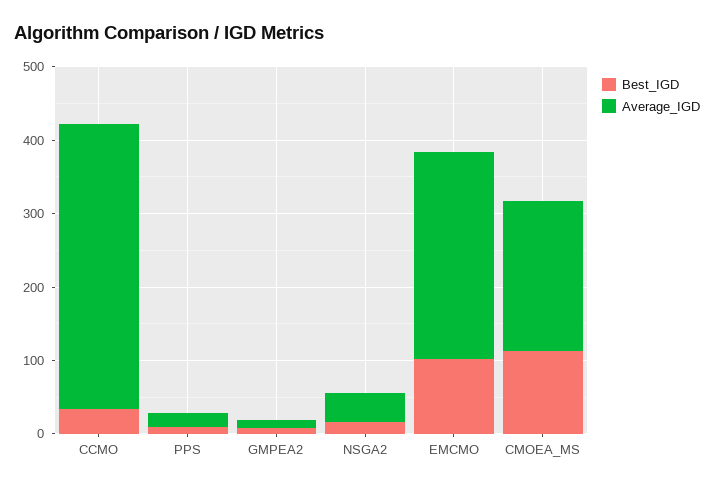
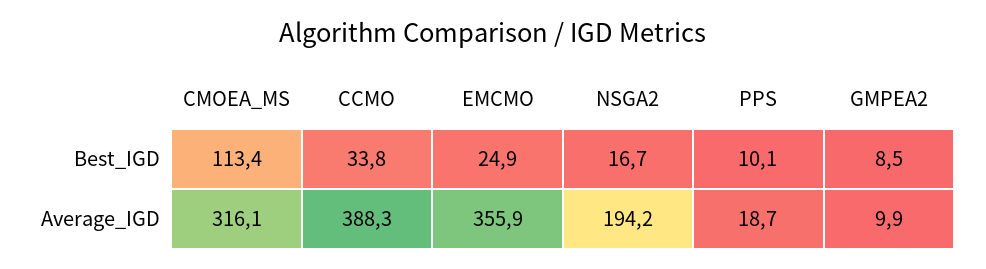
Average_IGD, NSGA2: 40 -> 194.2
Best_IGD, EMCMO: 100 -> 24.9
Average_IGD, EMCMO: 280 -> 355.9
Average_IGD, CMOEA_MS: 200 -> 316.1

